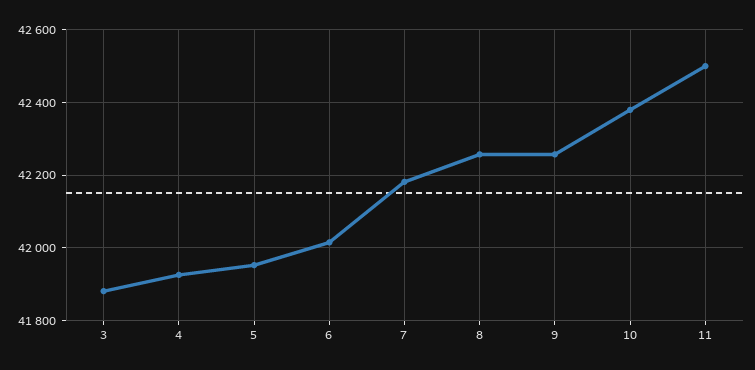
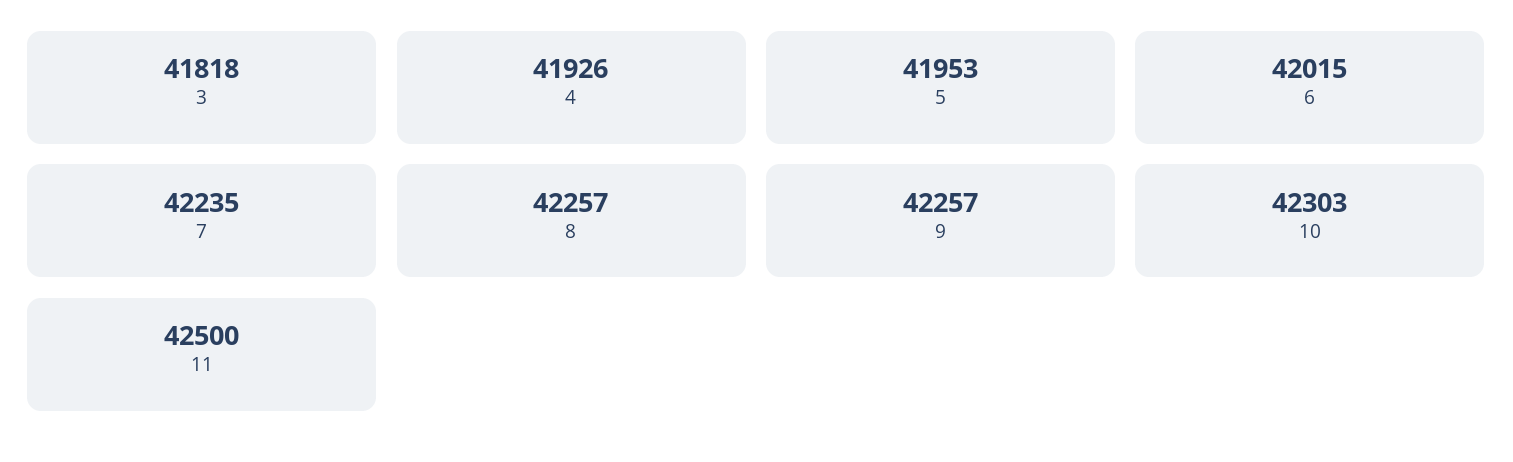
3: 41880 -> 41818
7: 42180 -> 42235
10: 42380 -> 42303

